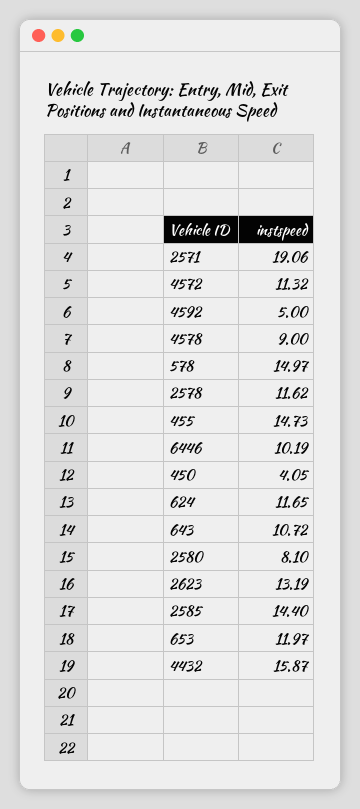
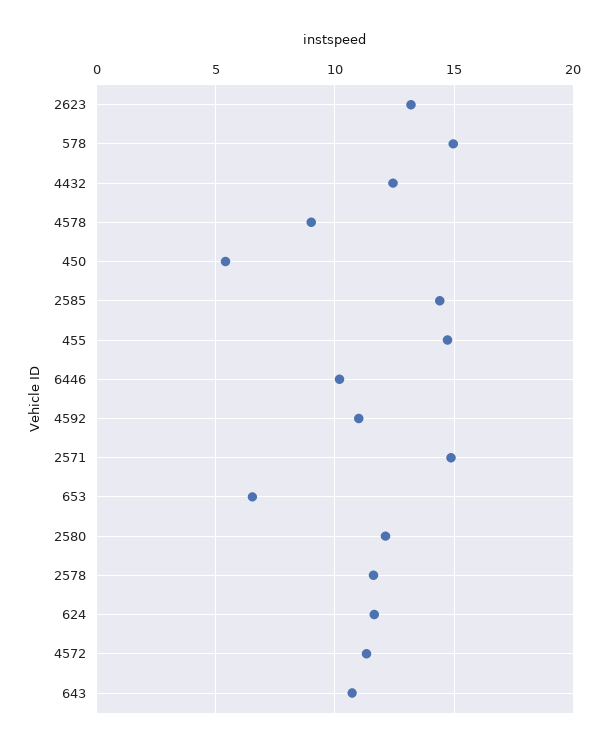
2571: 19.06 -> 15
4592: 5 -> 11
450: 4.05 -> 5.5
2580: 8.1 -> 12
653: 11.97 -> 6.5
4432: 15.87 -> 12.5

